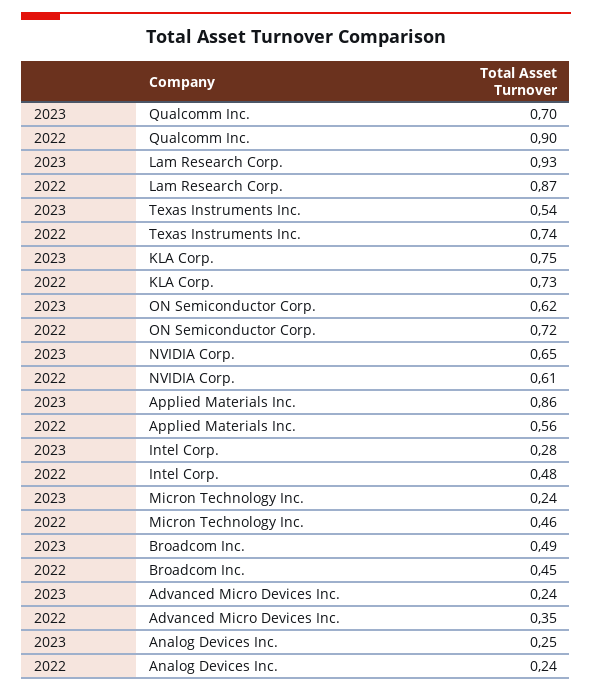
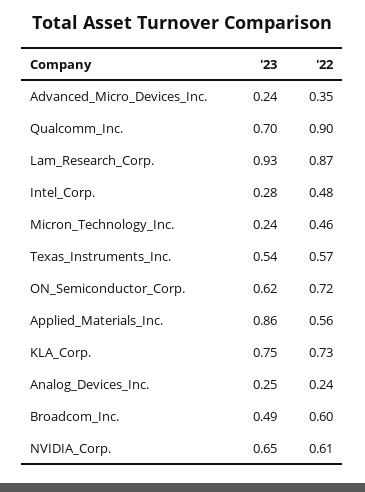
2022, Texas Instruments Inc.: 0.74 -> 0.57
2022, Broadcom Inc.: 0.45 -> 0.6

